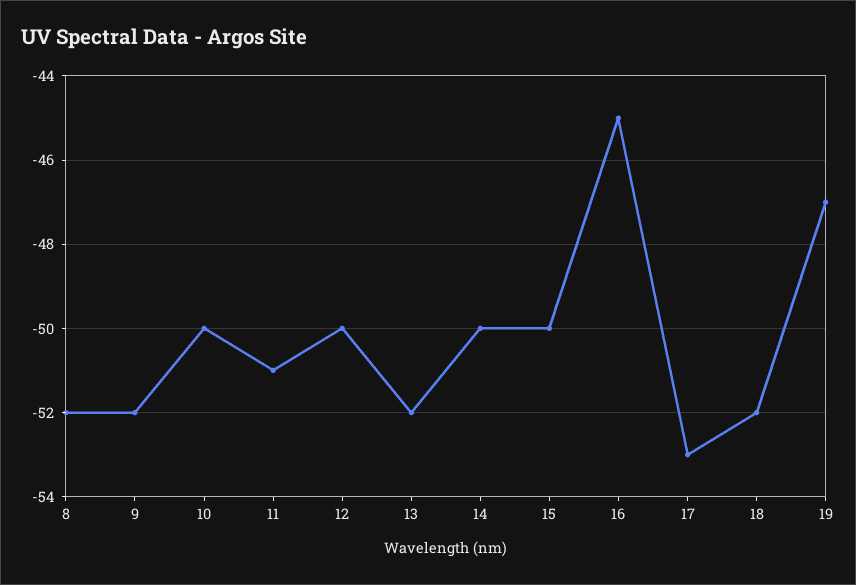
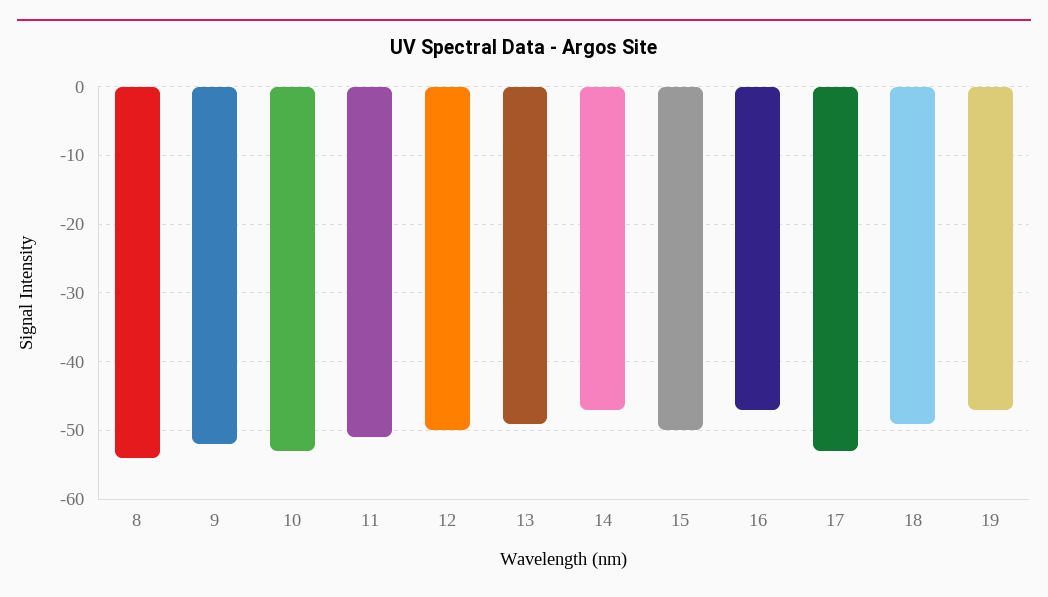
8: -52 -> -54
10: -50 -> -53
13: -52 -> -49
14: -50 -> -47
16: -45 -> -47
18: -52 -> -49

